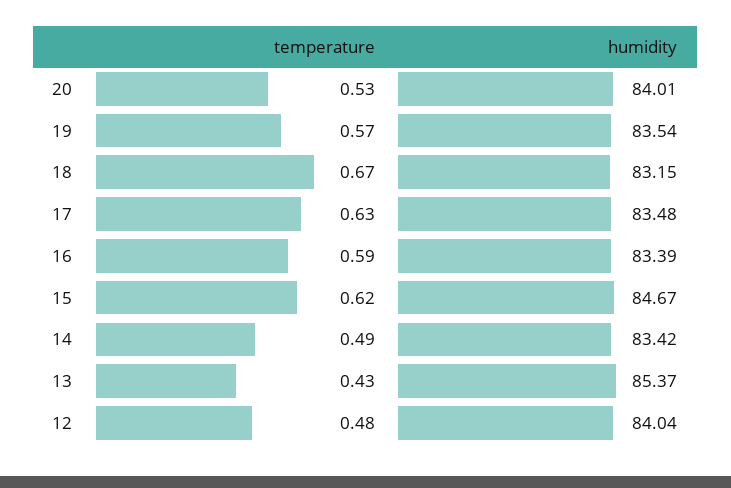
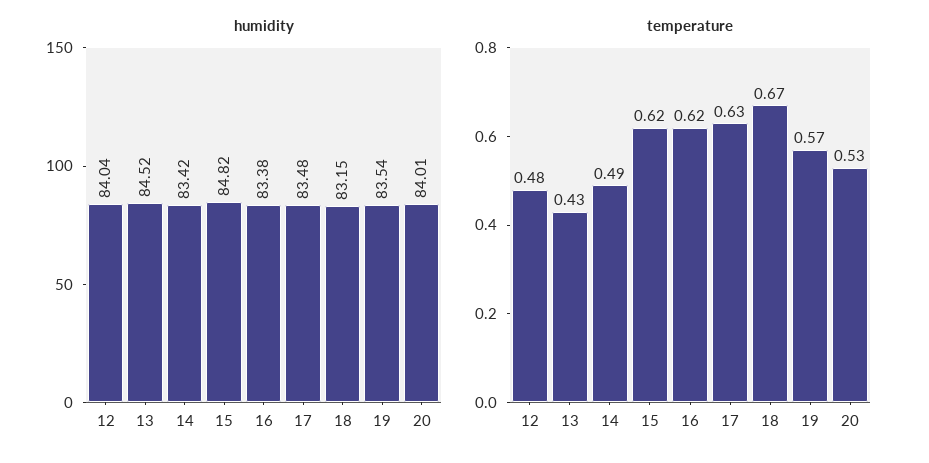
temperature, 16: 0.59 -> 0.62
humidity, 16: 83.39 -> 83.38
humidity, 15: 84.67 -> 84.82
humidity, 13: 85.37 -> 84.52

